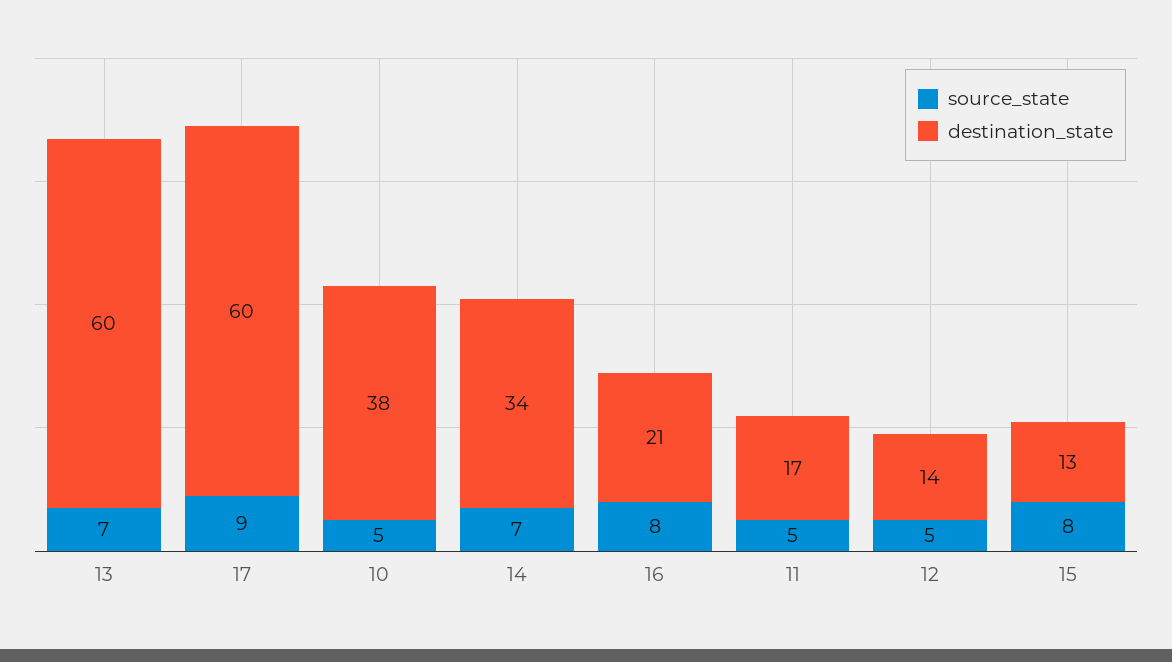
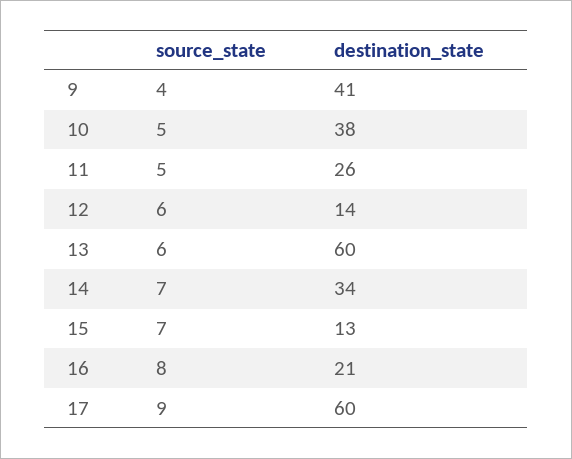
source_state, 13: 7 -> 6
destination_state, 11: 17 -> 26
source_state, 12: 5 -> 6
source_state, 15: 8 -> 7
source_state, 9: none -> 4
destination_state, 9: none -> 41

